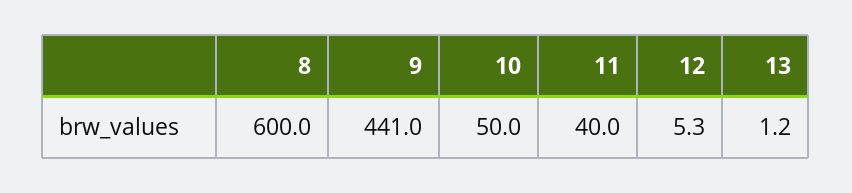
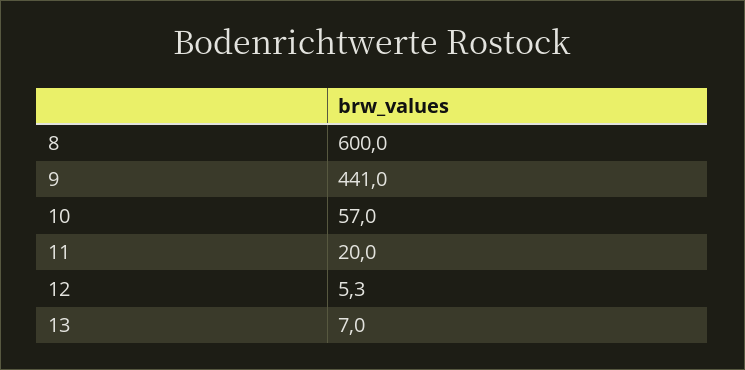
10: 50 -> 57
11: 40 -> 20
13: 1.2 -> 7

